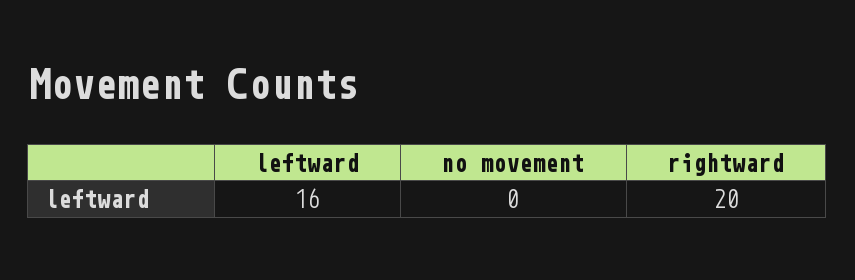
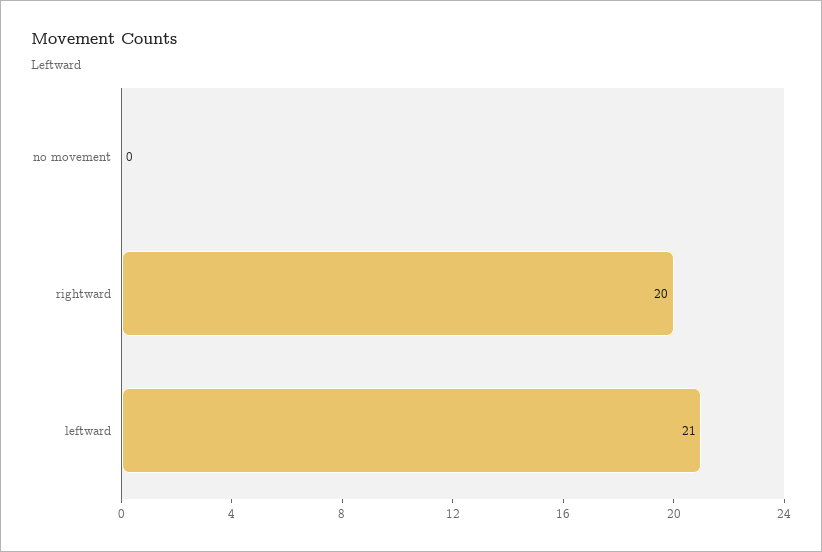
leftward: 16 -> 21

